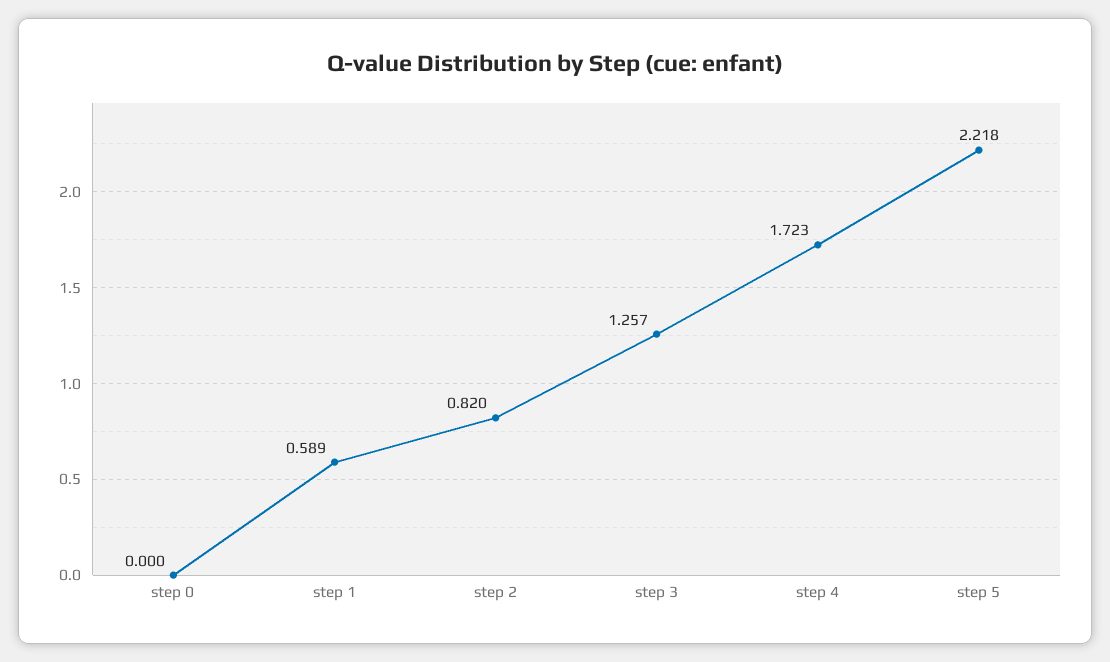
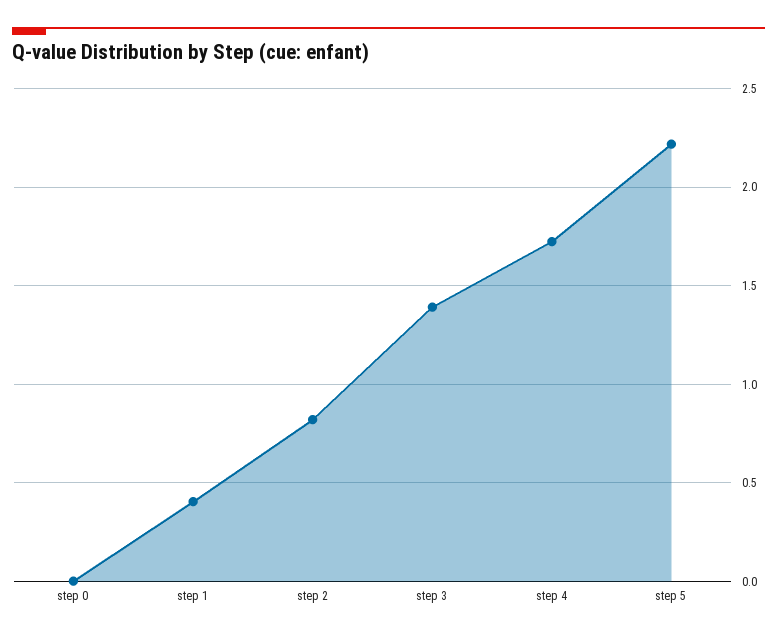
step 1: 0.589 -> 0.4
step 3: 1.257 -> 1.4

